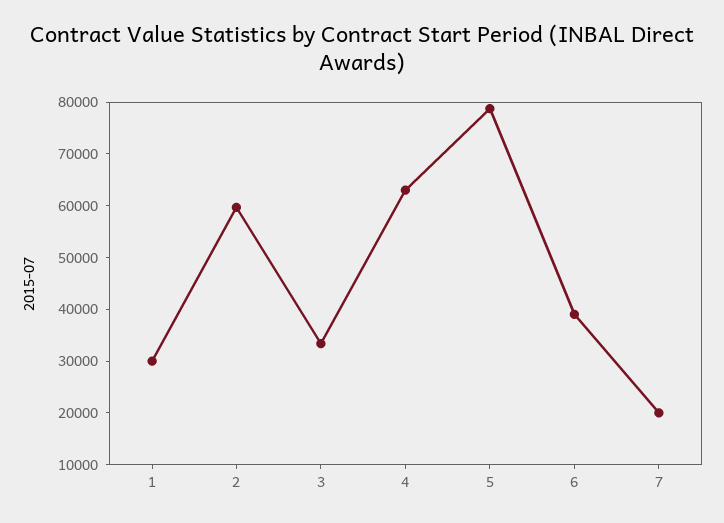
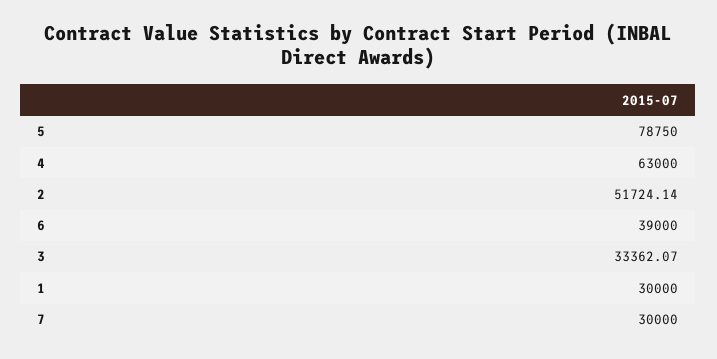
2: 60000 -> 51724.14
7: 20000 -> 30000

